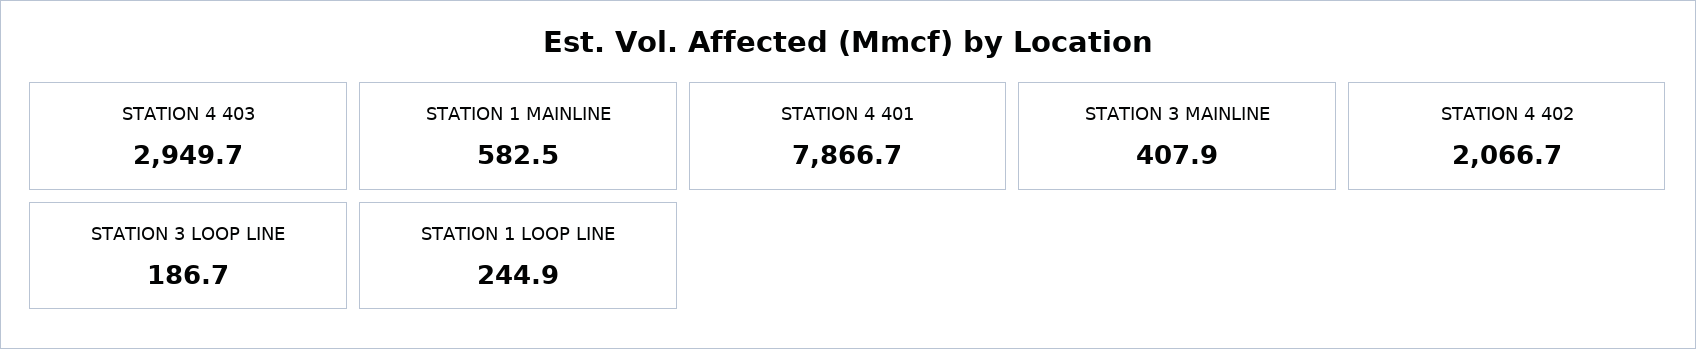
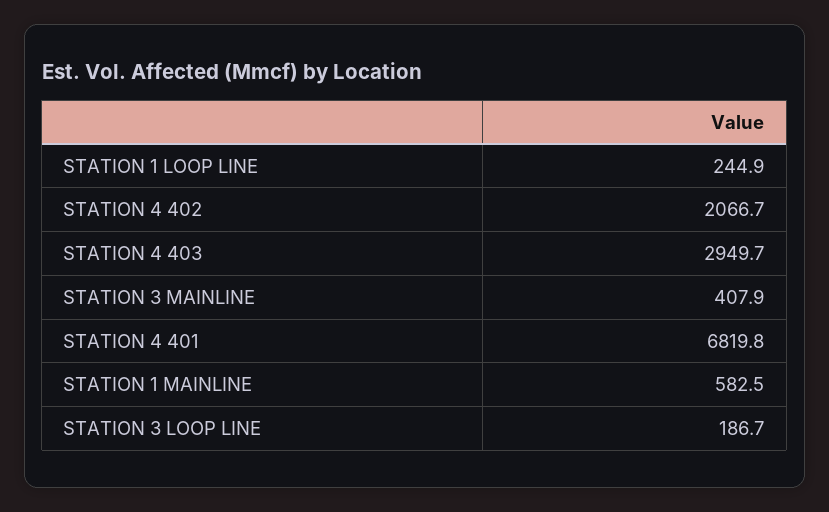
STATION 4 401: 7866.7 -> 6819.8

